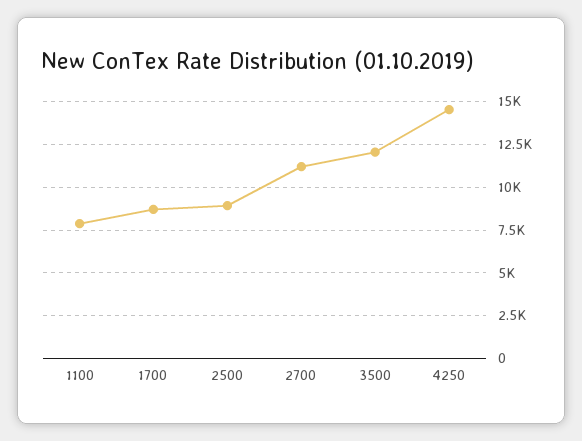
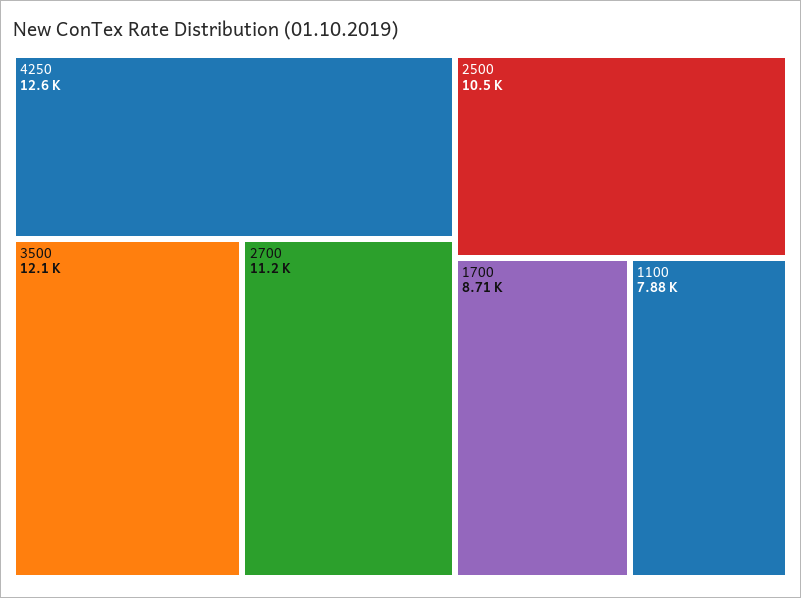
2500: 9000 -> 10500
4250: 14500 -> 12600

